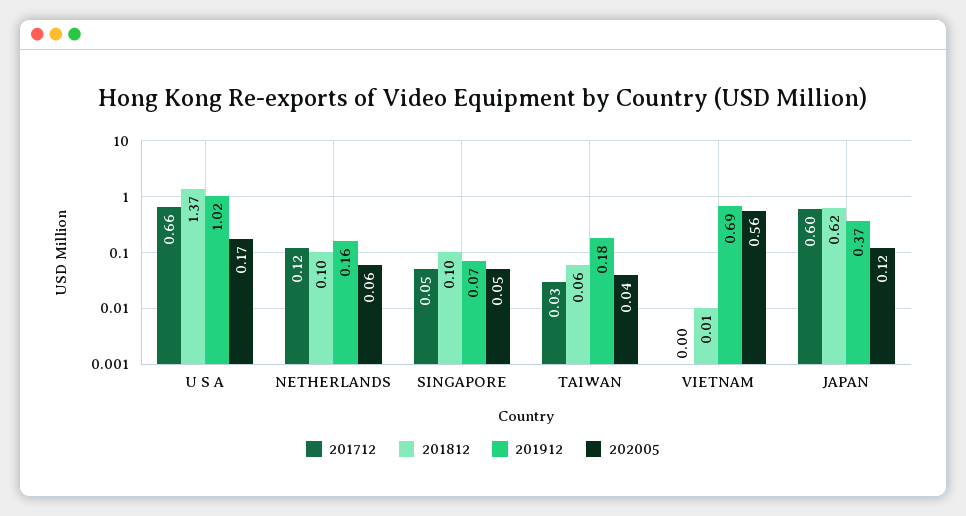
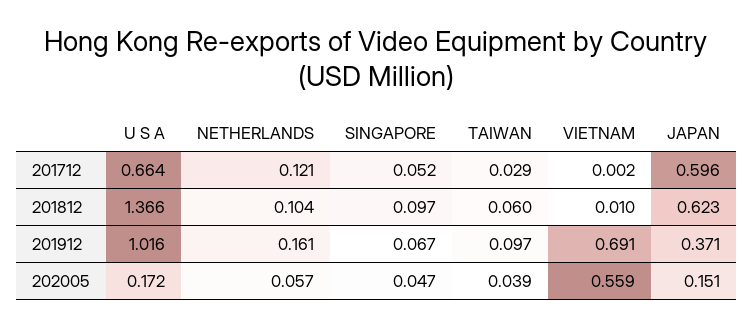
201912, TAIWAN: 0.18 -> 0.097
202005, JAPAN: 0.12 -> 0.151

